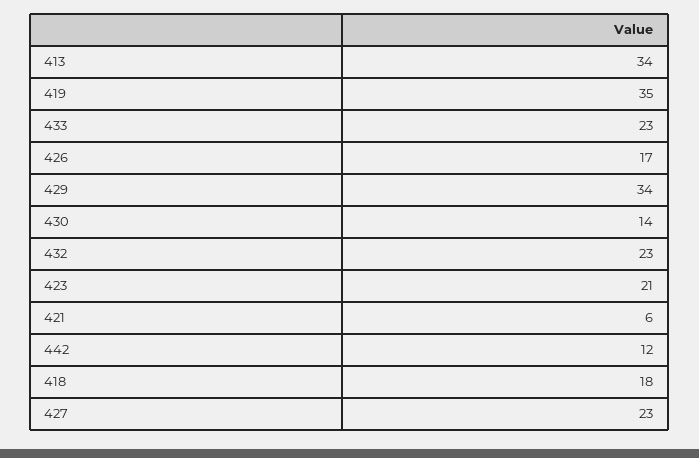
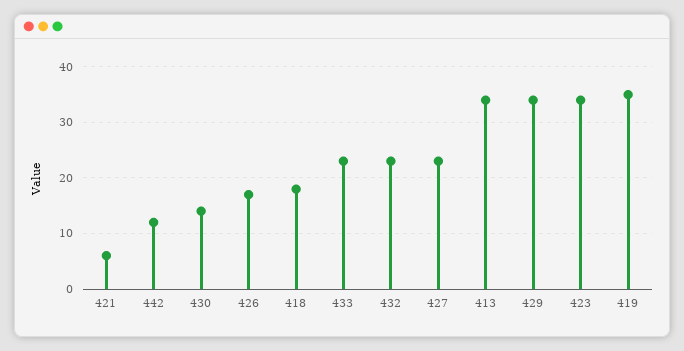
423: 21 -> 35

